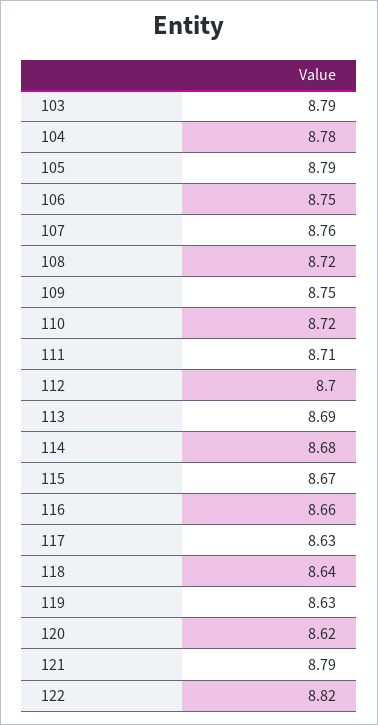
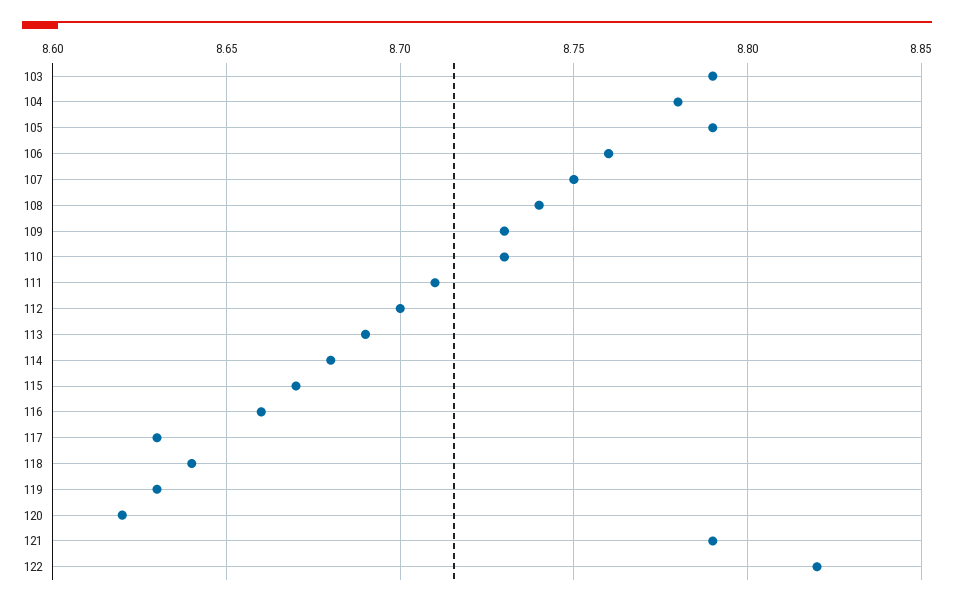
106: 8.75 -> 8.76
107: 8.76 -> 8.75
108: 8.72 -> 8.74
109: 8.75 -> 8.73
110: 8.72 -> 8.73

